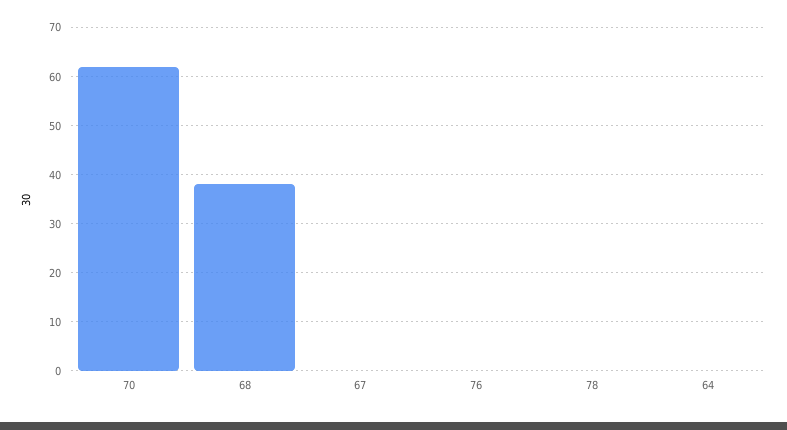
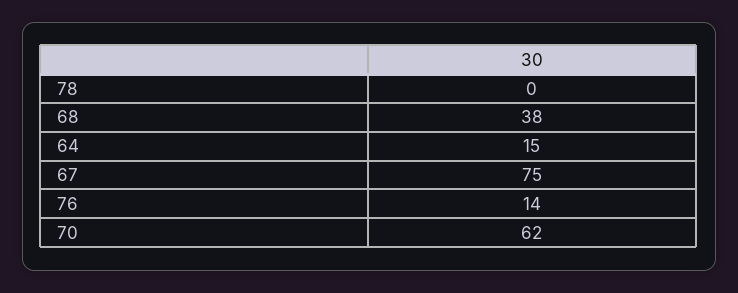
67: 0 -> 75
76: 0 -> 14
64: 0 -> 15

